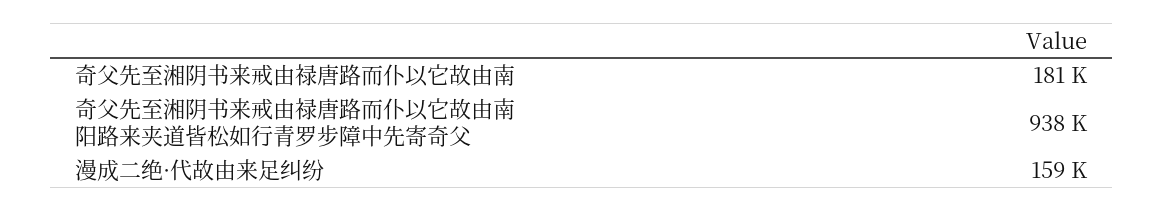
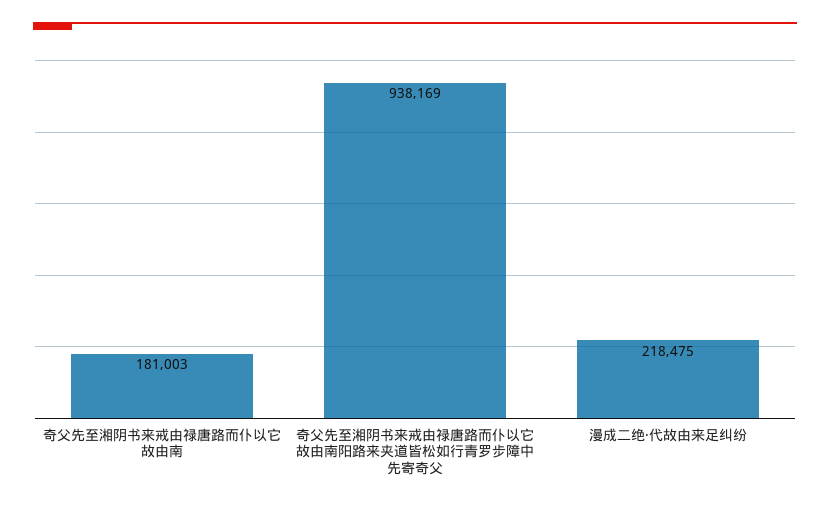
漫成二绝·代故由来足纠纷: 159000 -> 218475

